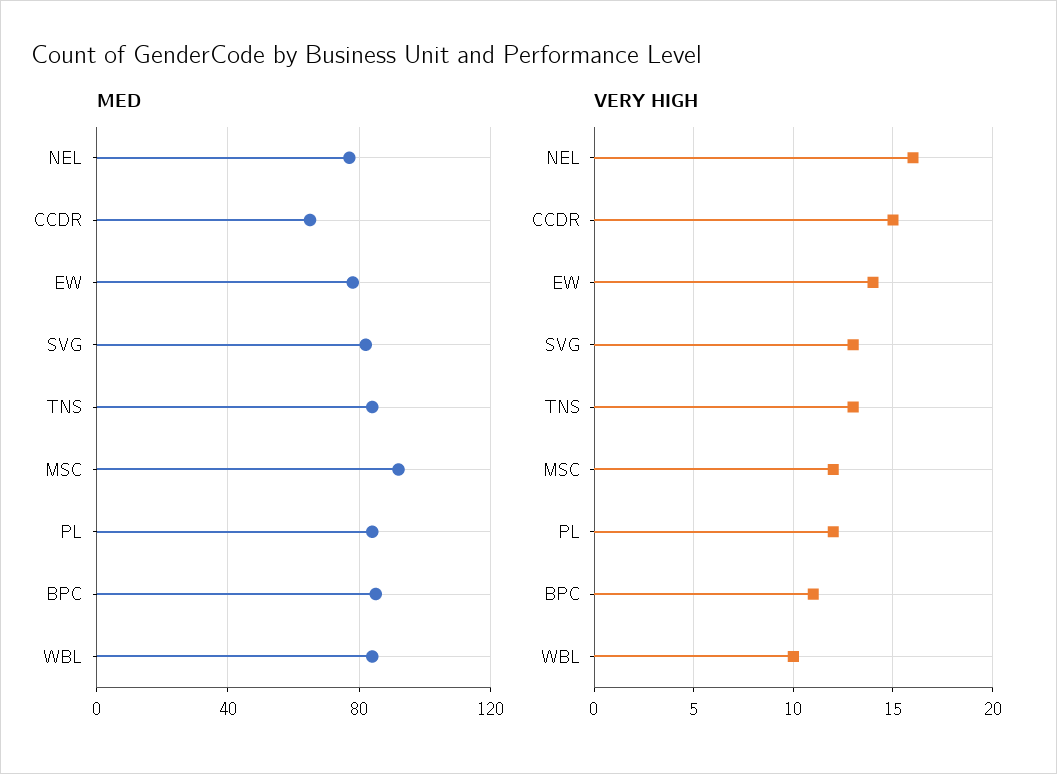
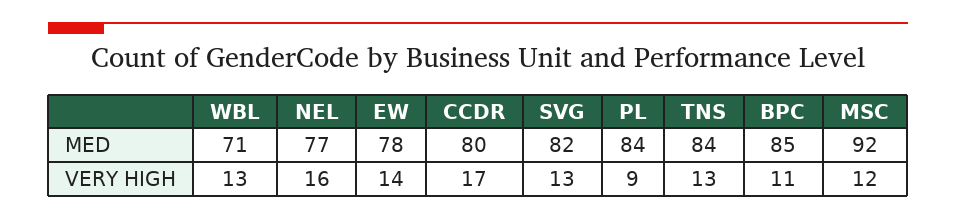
MED, CCDR: 65 -> 80
MED, WBL: 85 -> 71
VERY HIGH, CCDR: 15 -> 17
VERY HIGH, PL: 12 -> 9
VERY HIGH, WBL: 10 -> 13

